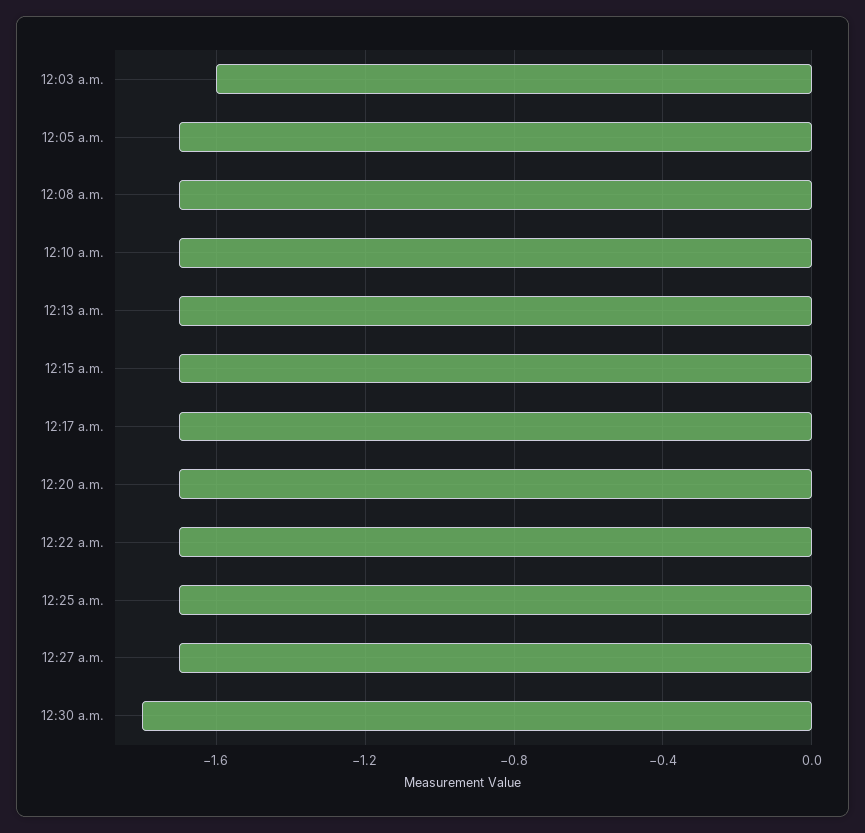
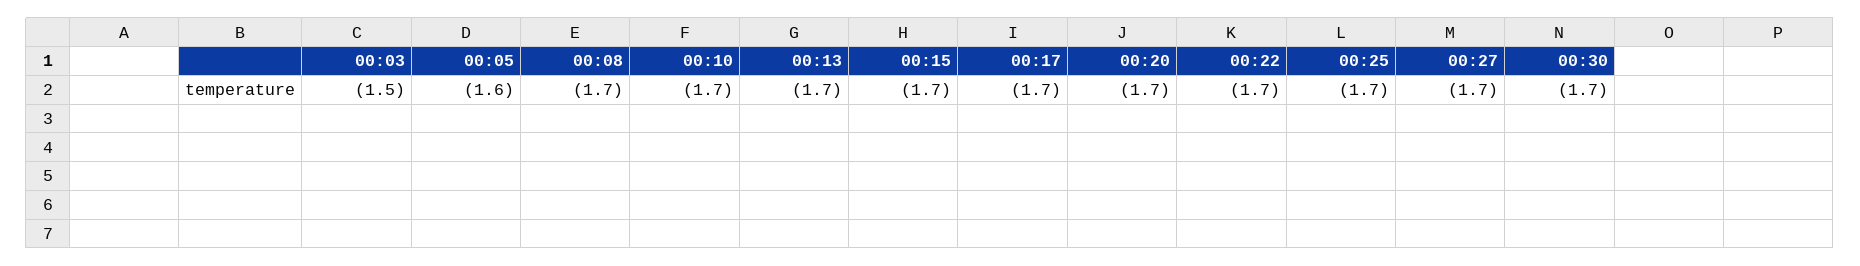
12:03 a.m.: -1.6 -> -1.5
12:05 a.m.: -1.7 -> -1.6
12:30 a.m.: -1.8 -> -1.7

